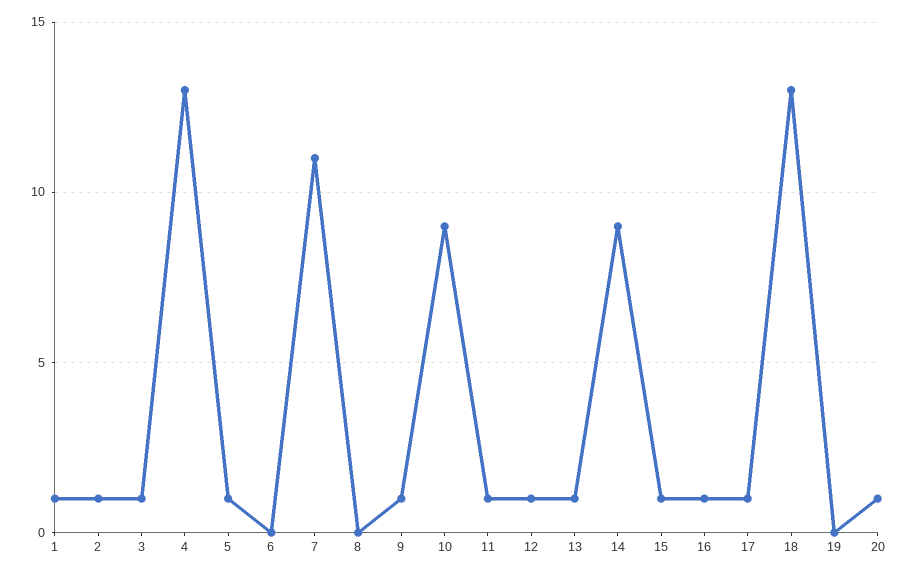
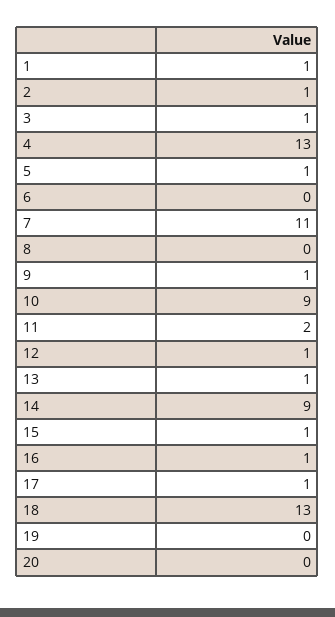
11: 1 -> 2
20: 1 -> 0

